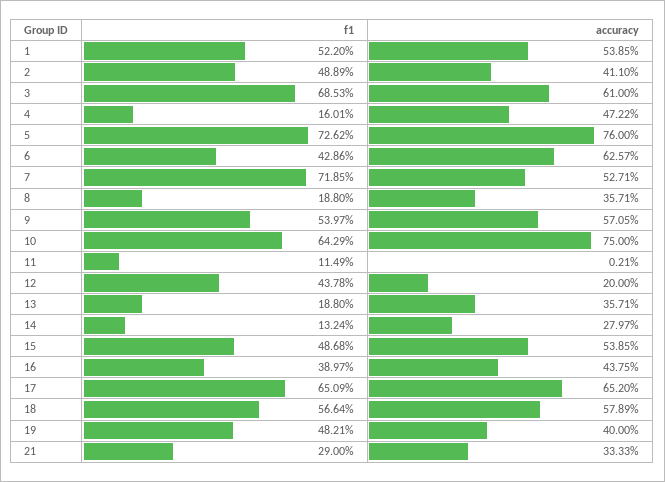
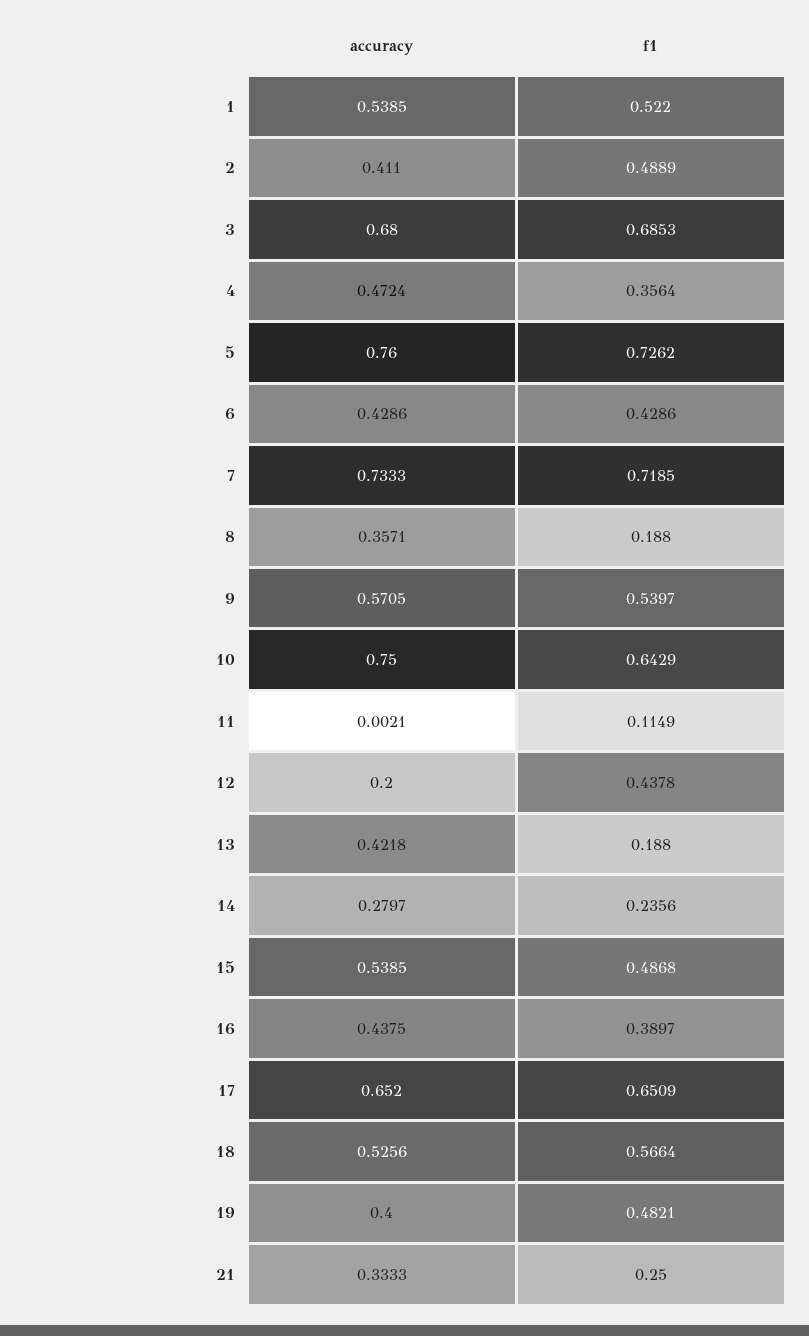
accuracy, 3: 0.61 -> 0.68
f1, 4: 0.1601 -> 0.3564
accuracy, 4: 0.4722 -> 0.4724
accuracy, 6: 0.6257 -> 0.4286
accuracy, 7: 0.5271 -> 0.7333
accuracy, 13: 0.3571 -> 0.4218
f1, 14: 0.1324 -> 0.2356
accuracy, 18: 0.5789 -> 0.5256
f1, 21: 0.29 -> 0.25

